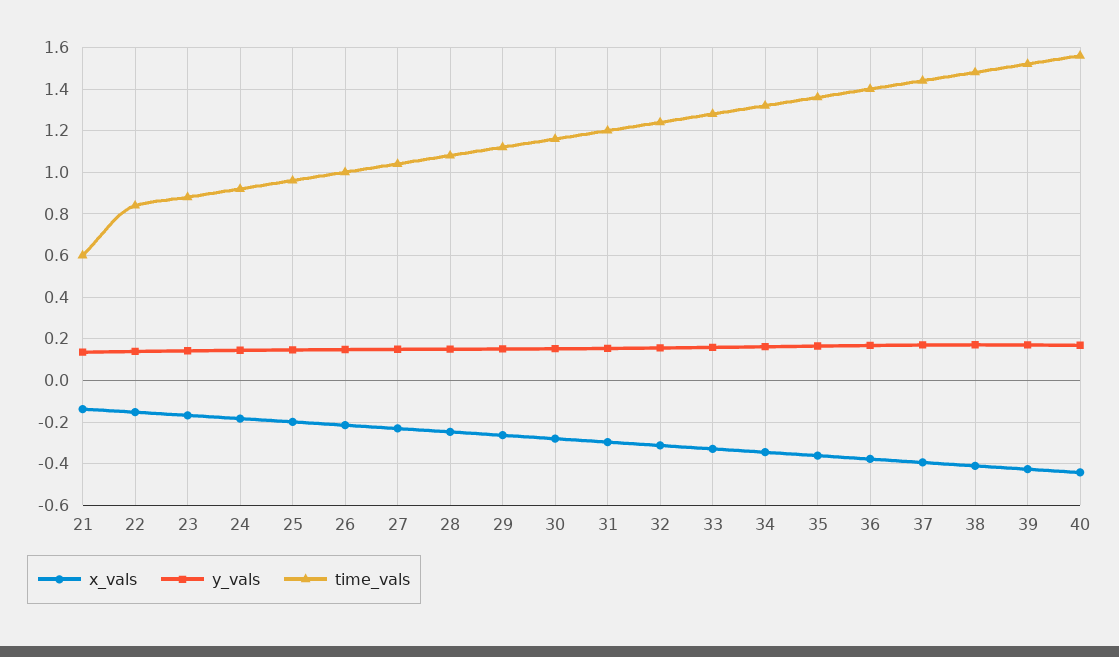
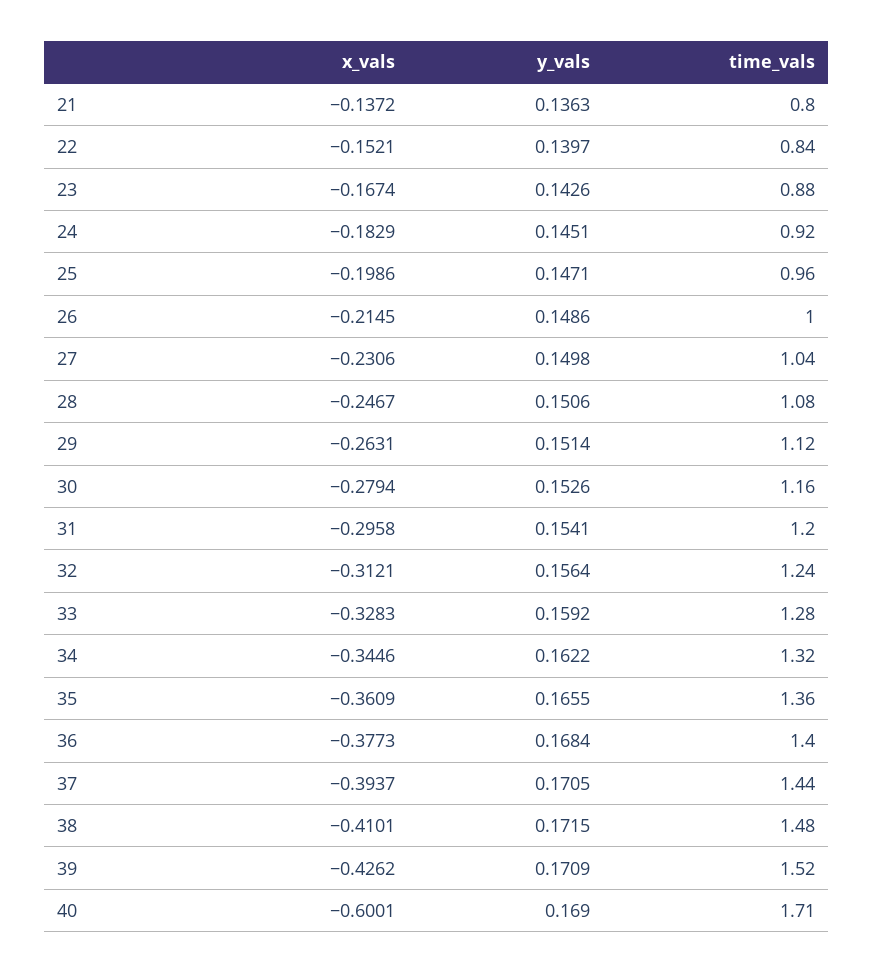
time_vals, 21: 0.6 -> 0.8
x_vals, 40: -0.45 -> -0.6001
time_vals, 40: 1.55 -> 1.71

